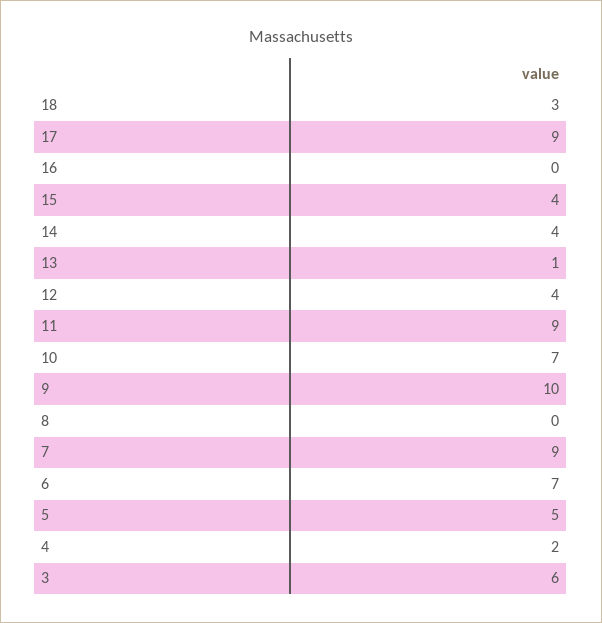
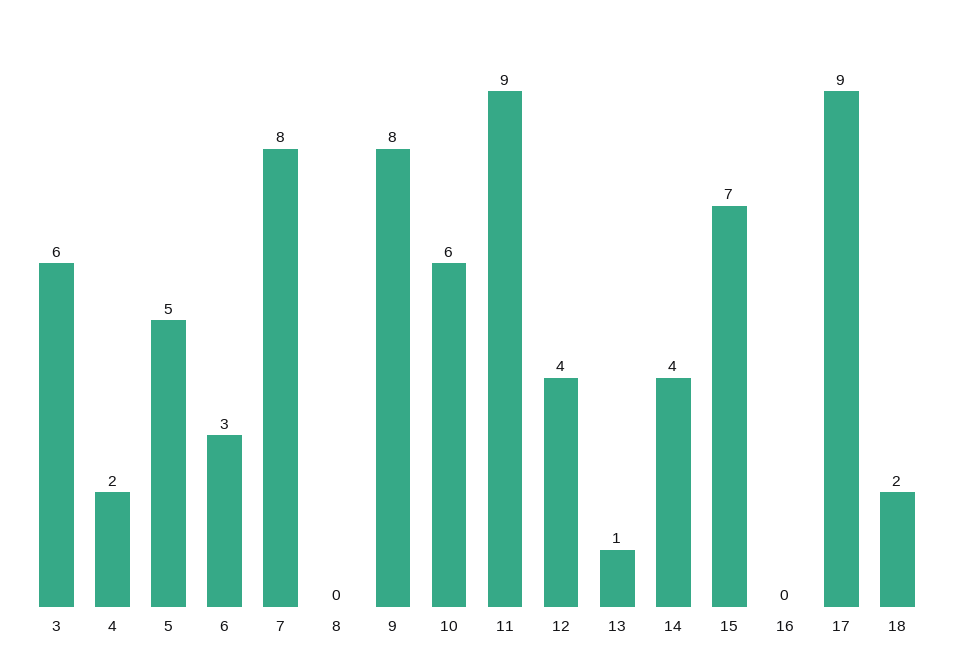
18: 3 -> 2
15: 4 -> 7
10: 7 -> 6
9: 10 -> 8
7: 9 -> 8
6: 7 -> 3

